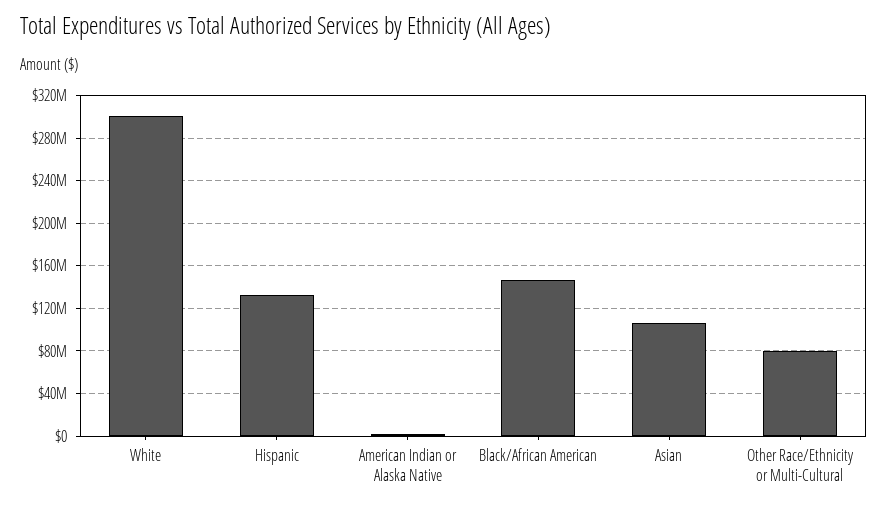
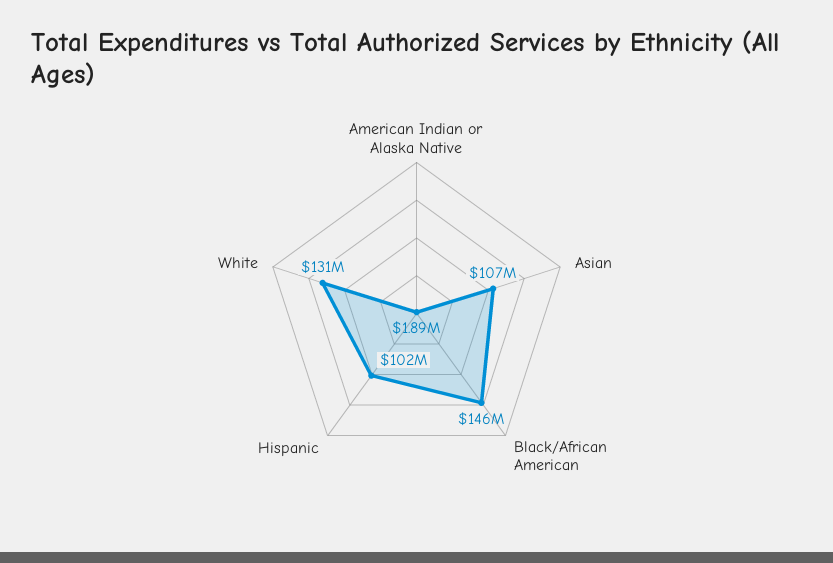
White: 300000000 -> 131000000
Hispanic: 130000000 -> 102000000
Other Race/Ethnicity or Multi-Cultural: 80000000 -> none

